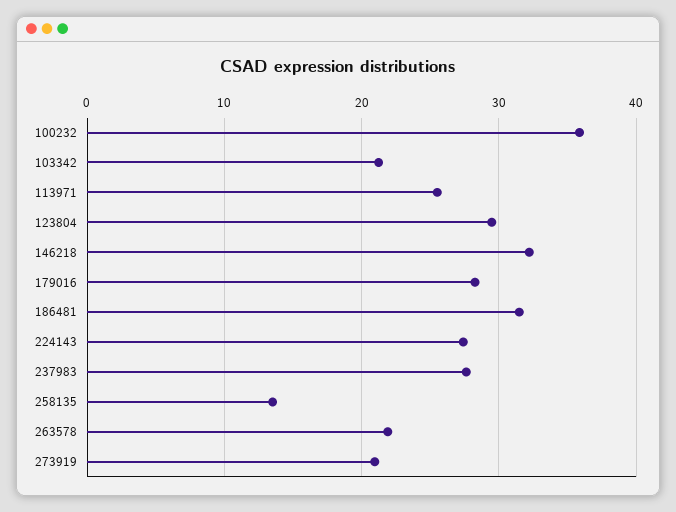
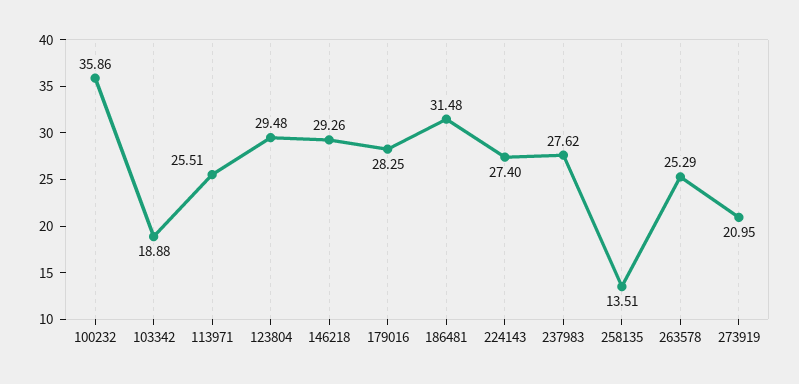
103342: 21 -> 18.88
146218: 32 -> 29.26
263578: 22 -> 25.29

